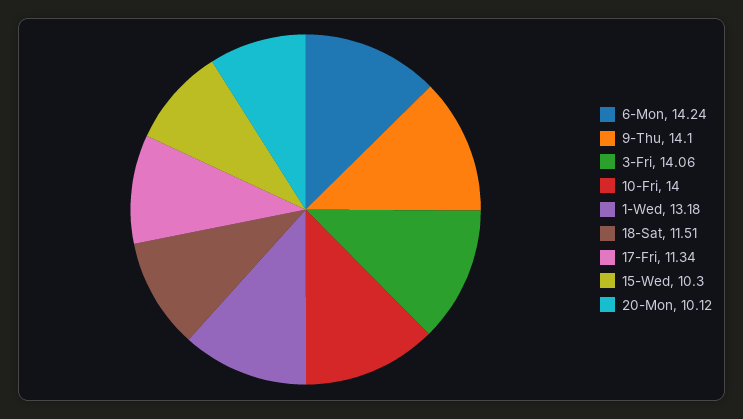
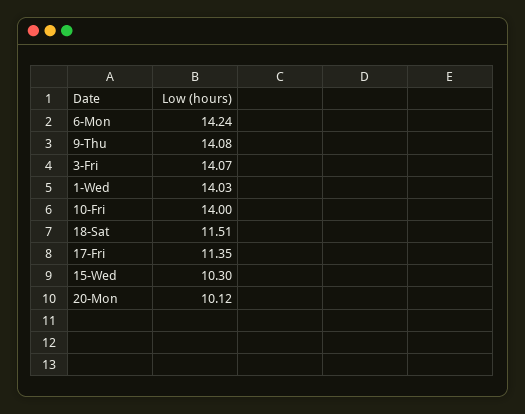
9-Thu: 14.1 -> 14.08
3-Fri: 14.06 -> 14.07
1-Wed: 13.18 -> 14.03
17-Fri: 11.34 -> 11.35

